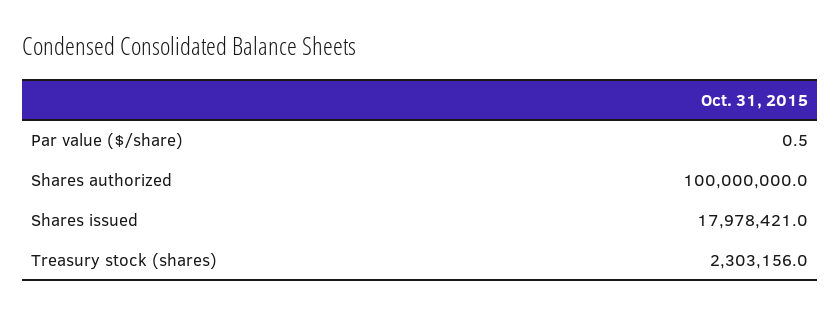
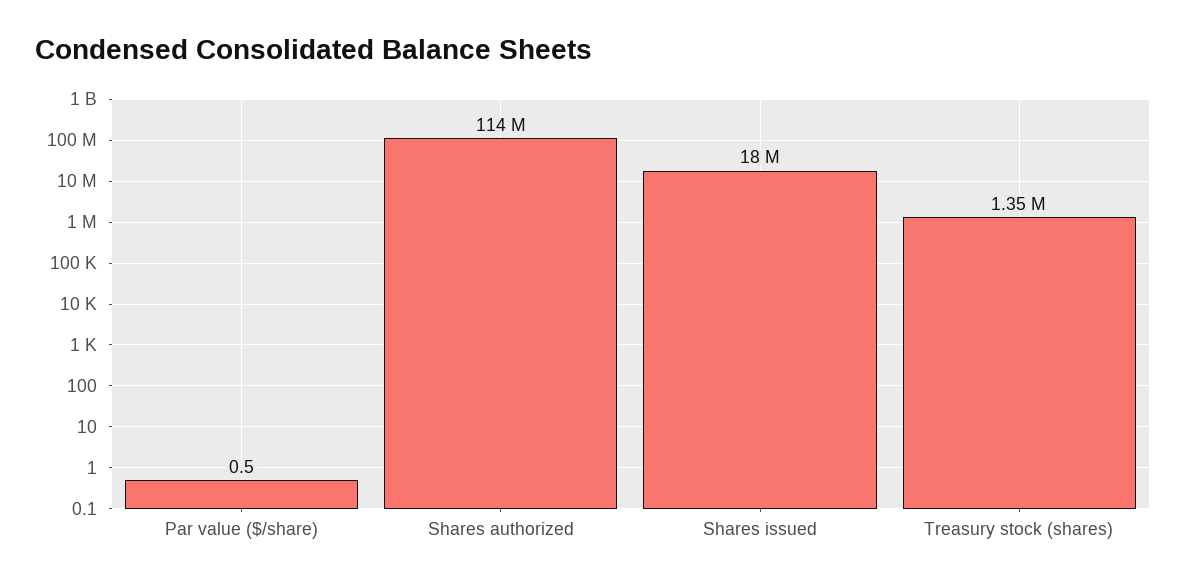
Shares authorized: 100000000 -> 114000000
Treasury stock (shares): 2303156 -> 1350000

